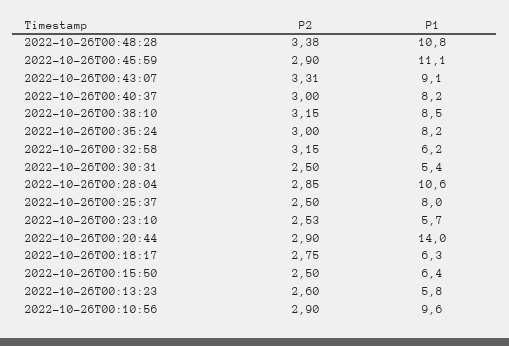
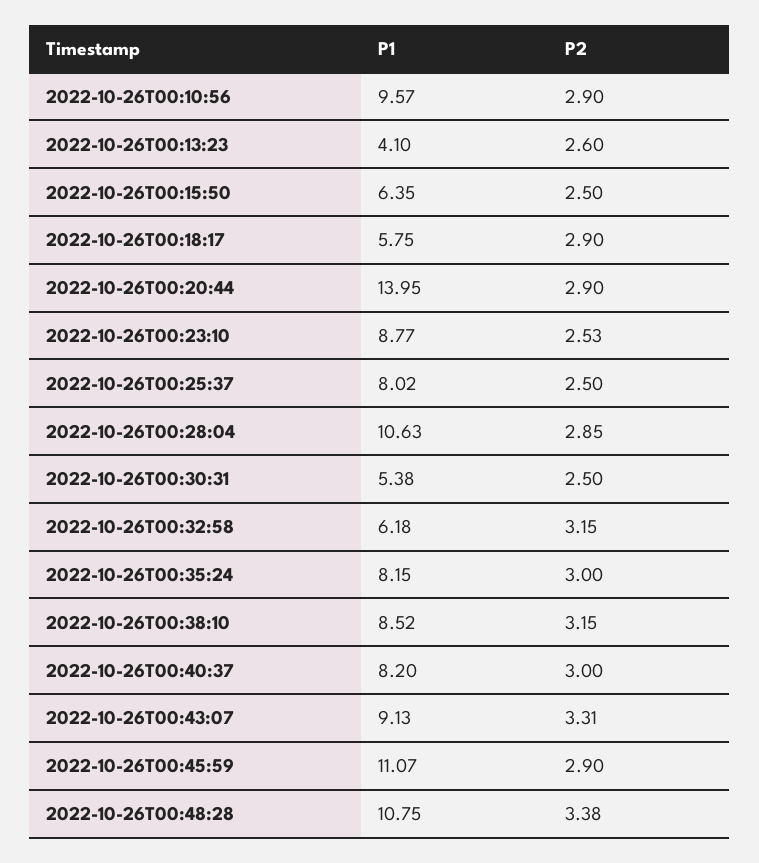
P1, 2022-10-26T00:23:10: 5.7 -> 8.77
P2, 2022-10-26T00:18:17: 2.75 -> 2.9
P1, 2022-10-26T00:18:17: 6.3 -> 5.75
P1, 2022-10-26T00:13:23: 5.8 -> 4.1

